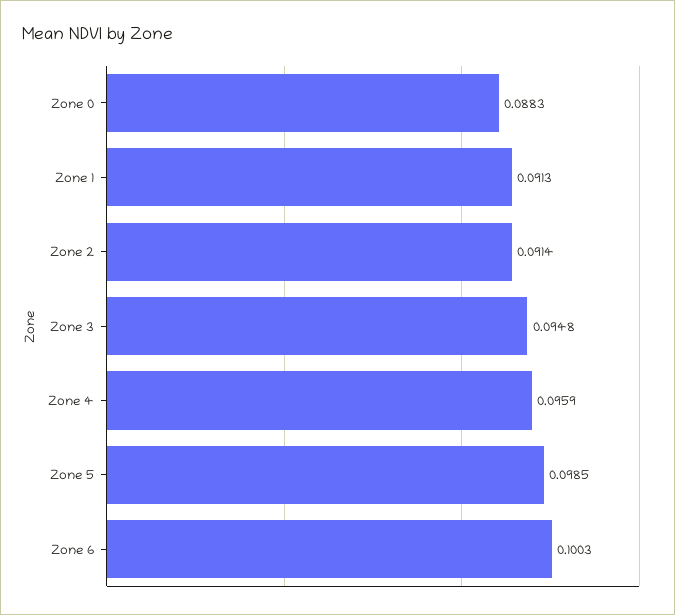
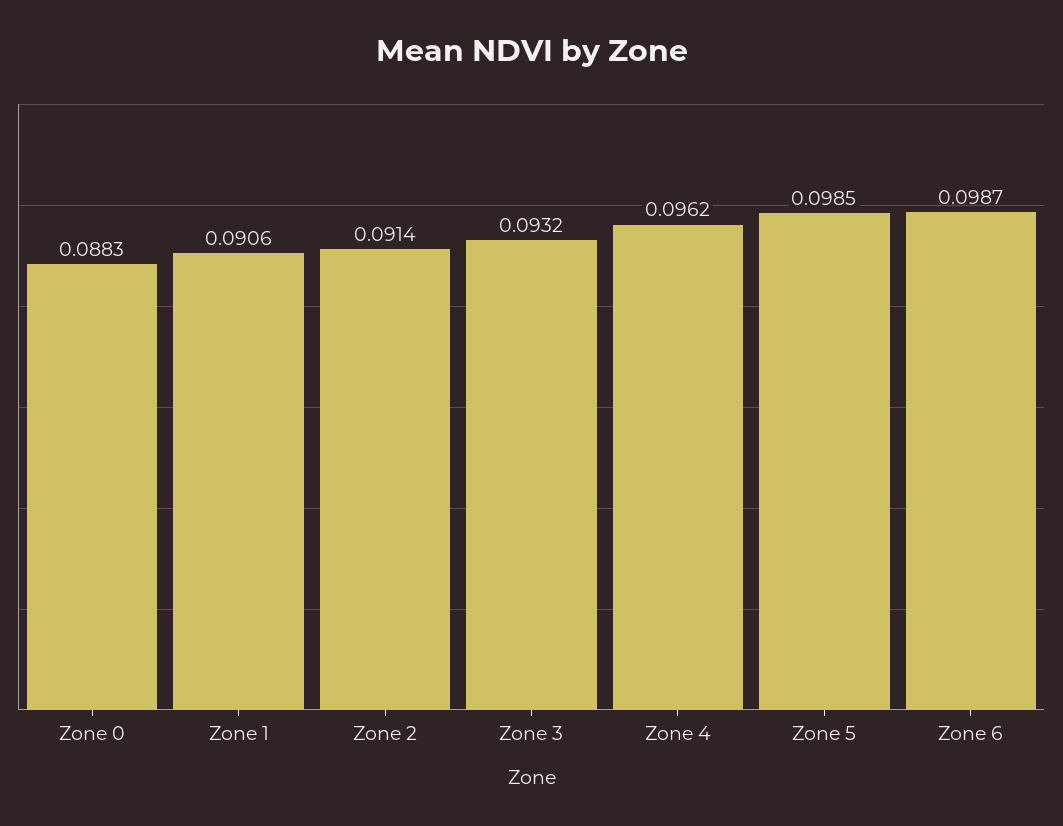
Zone 1: 0.0913 -> 0.0906
Zone 3: 0.0948 -> 0.0932
Zone 4: 0.0959 -> 0.0962
Zone 6: 0.1003 -> 0.0987

